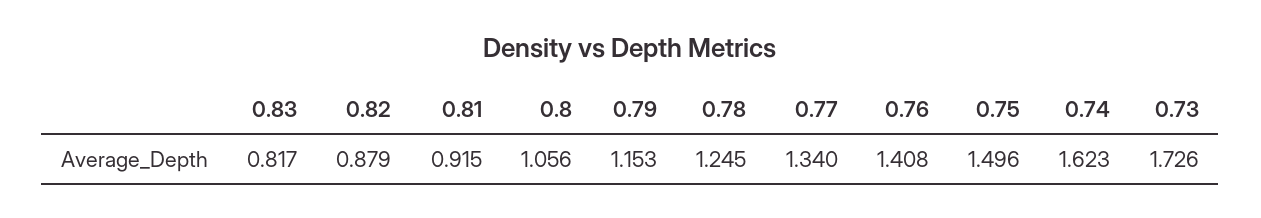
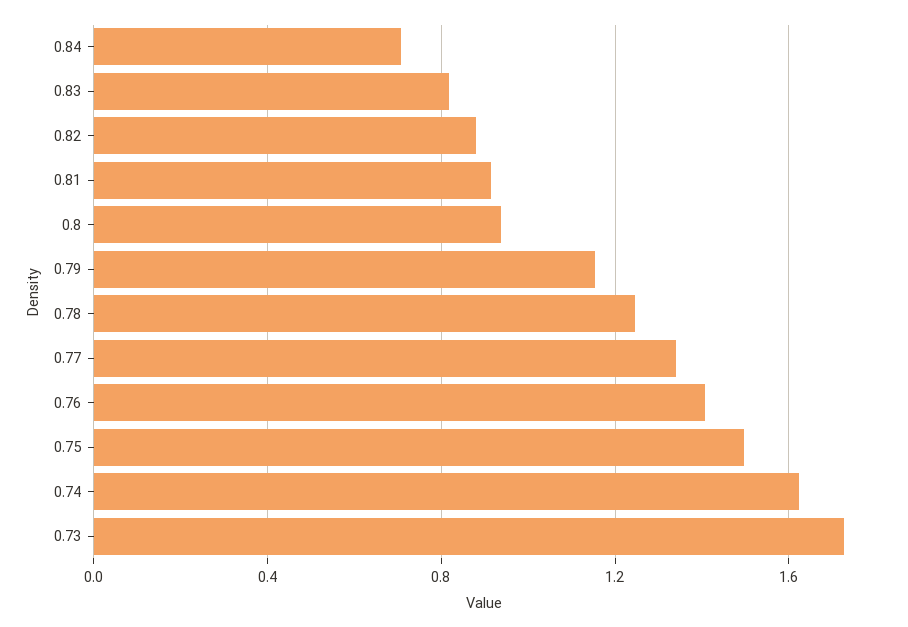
0.8: 1.056 -> 0.95
0.84: none -> 0.7

